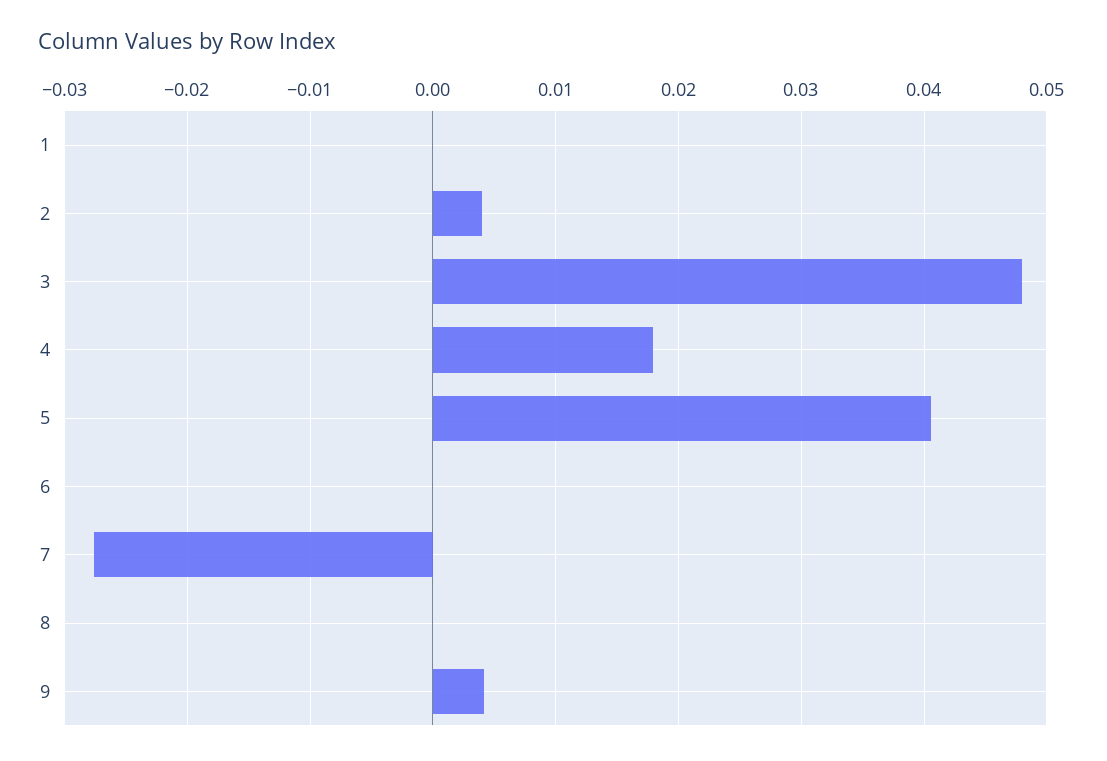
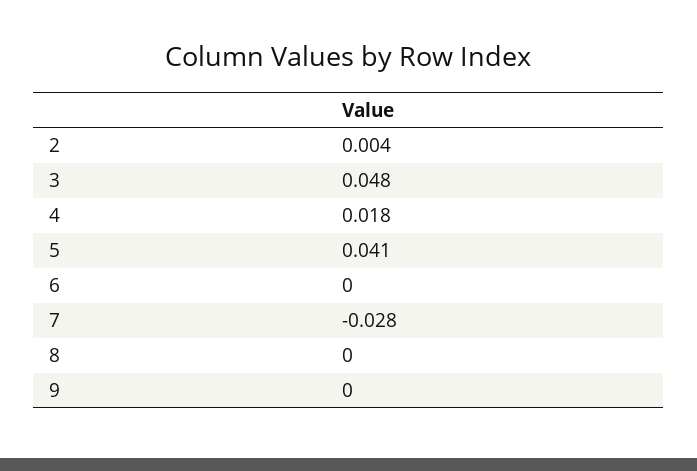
1: 0 -> none
9: 0.004 -> 0

